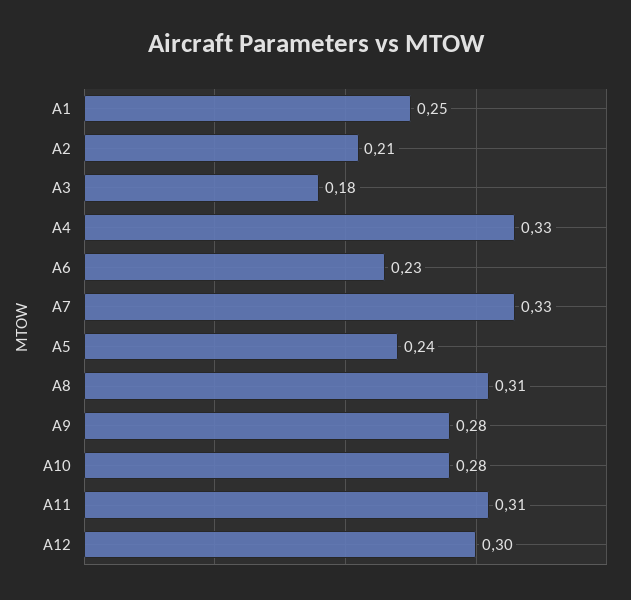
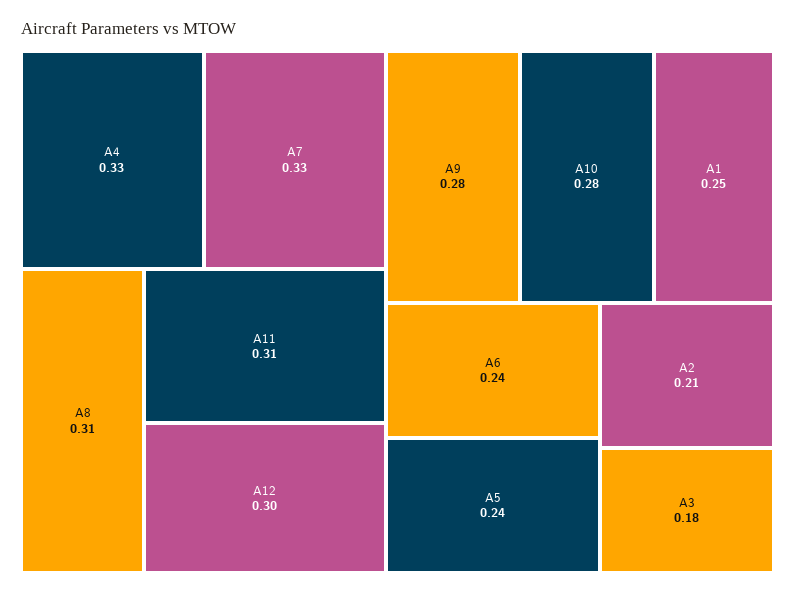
A6: 0.23 -> 0.24

